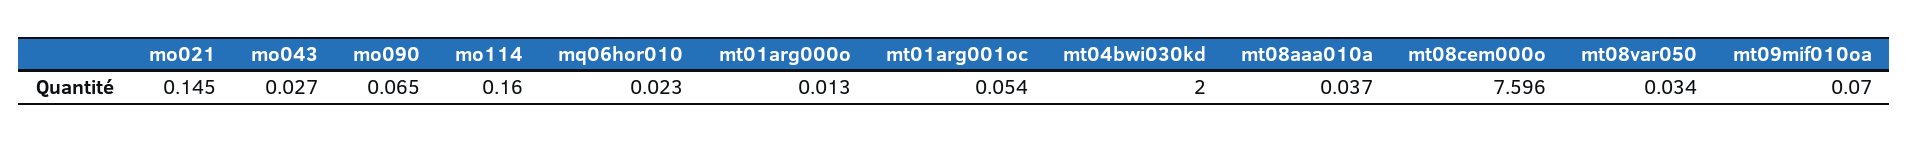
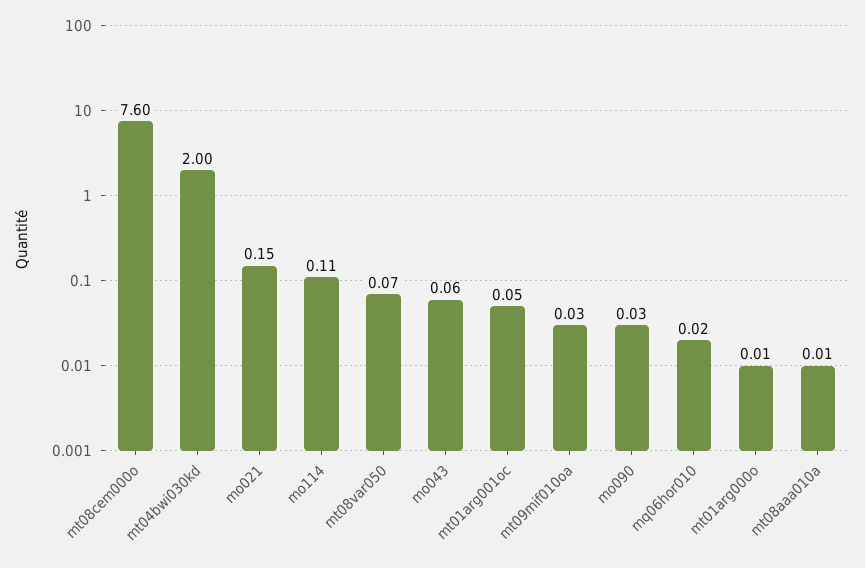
mo043: 0.027 -> 0.06
mo090: 0.065 -> 0.03
mo114: 0.16 -> 0.11
mt08aaa010a: 0.037 -> 0.01
mt08var050: 0.034 -> 0.07
mt09mif010oa: 0.07 -> 0.03

